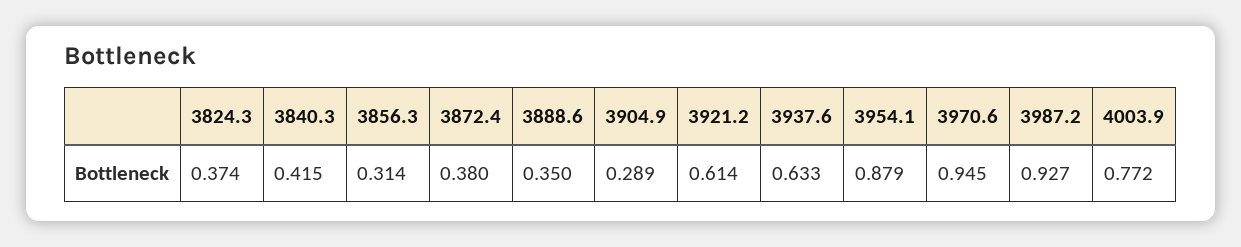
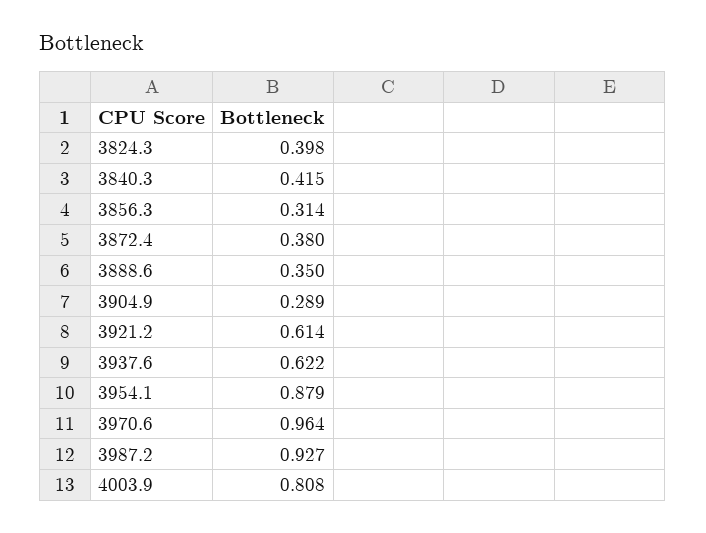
3824.3: 0.374 -> 0.398
3937.6: 0.633 -> 0.622
3970.6: 0.945 -> 0.964
4003.9: 0.772 -> 0.808

